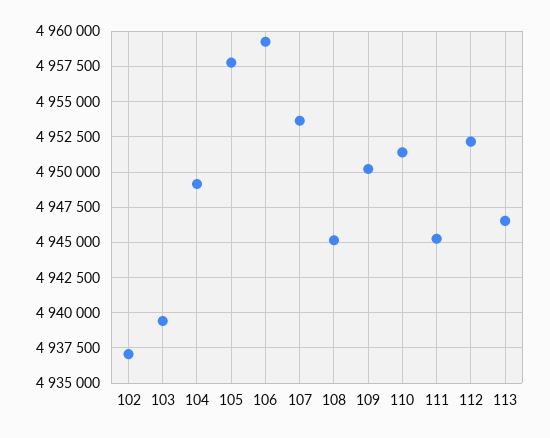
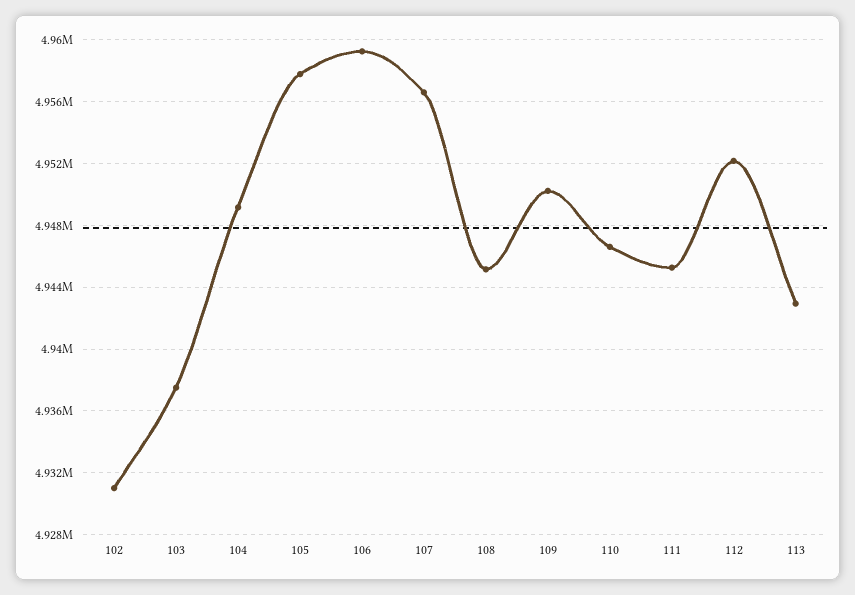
102: 4937000 -> 4931000
103: 4939500 -> 4937500
107: 4953500 -> 4956500
110: 4951500 -> 4946500
113: 4946500 -> 4943000

